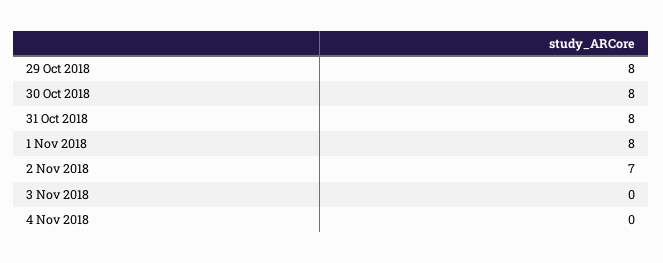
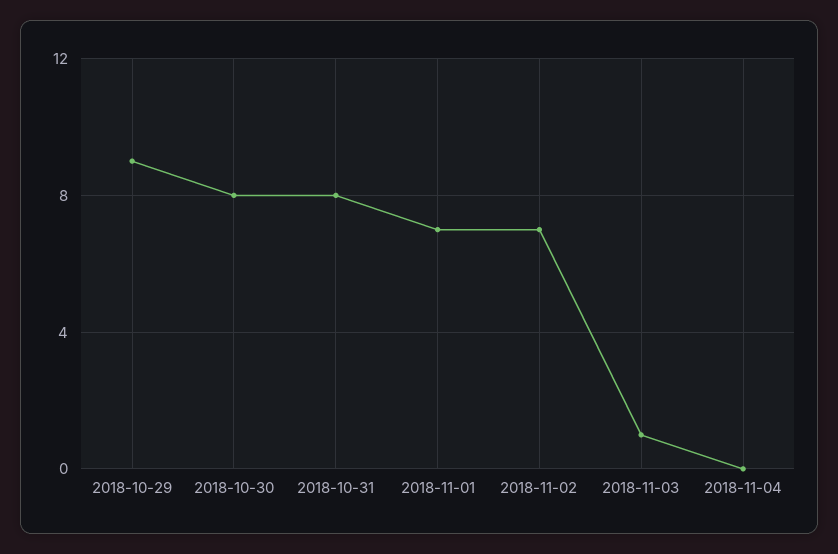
29 Oct 2018: 8 -> 9
1 Nov 2018: 8 -> 7
3 Nov 2018: 0 -> 1

